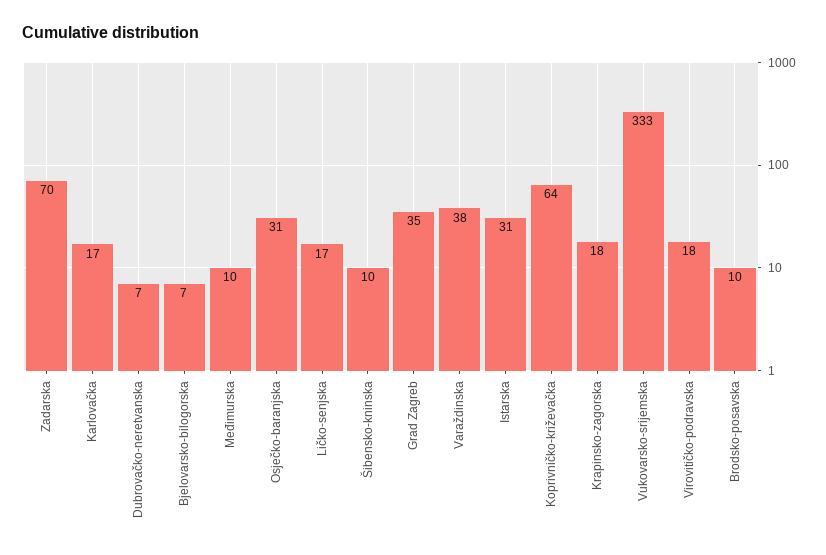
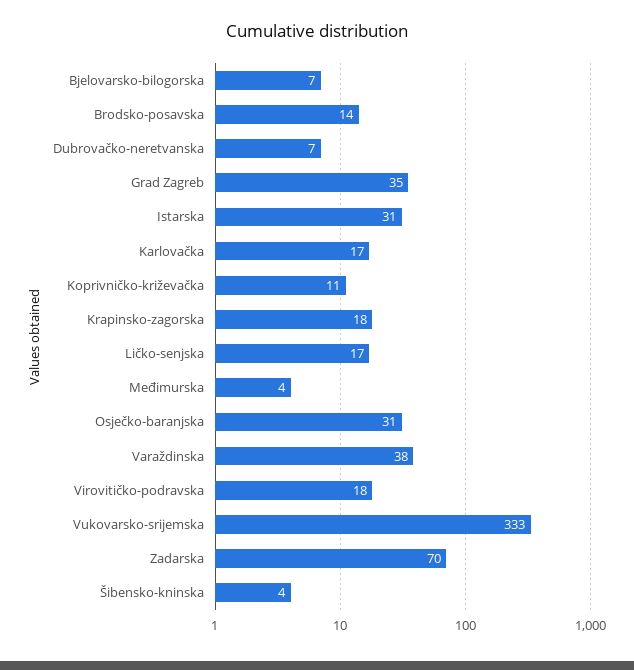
Međimurska: 10 -> 4
Šibensko-kninska: 10 -> 4
Koprivničko-križevačka: 64 -> 11
Brodsko-posavska: 10 -> 14

